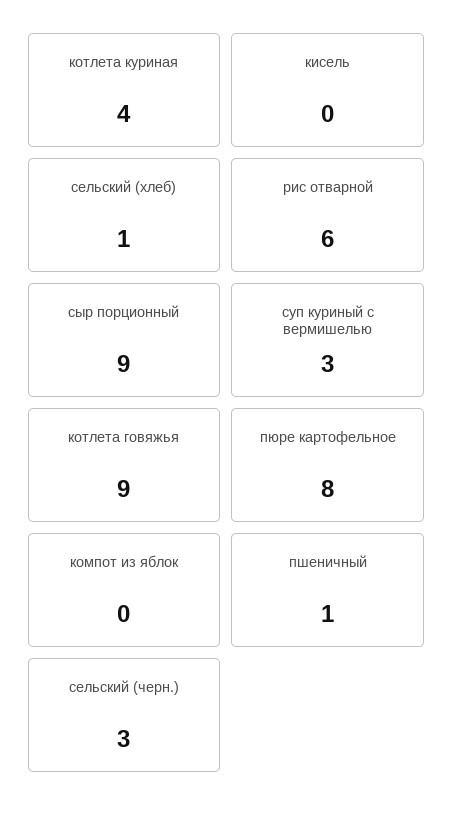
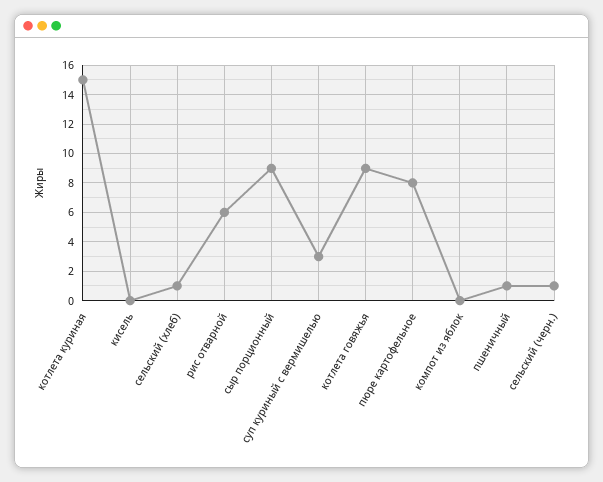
котлета куриная: 4 -> 15
сельский (черн.): 3 -> 1

